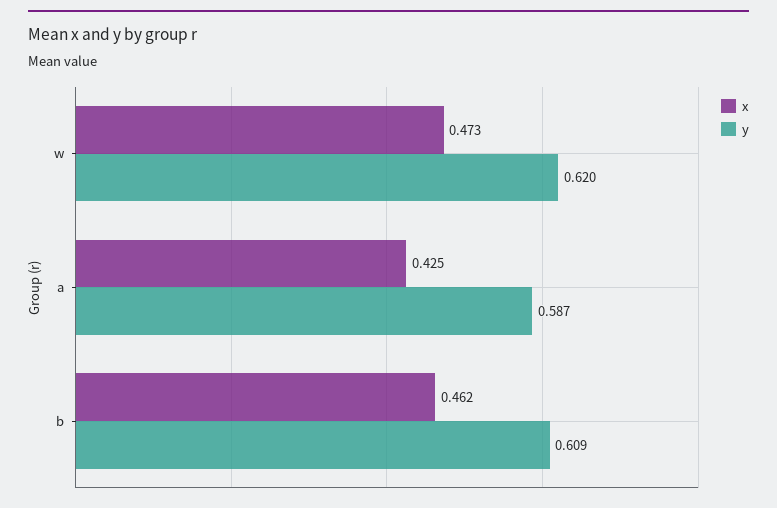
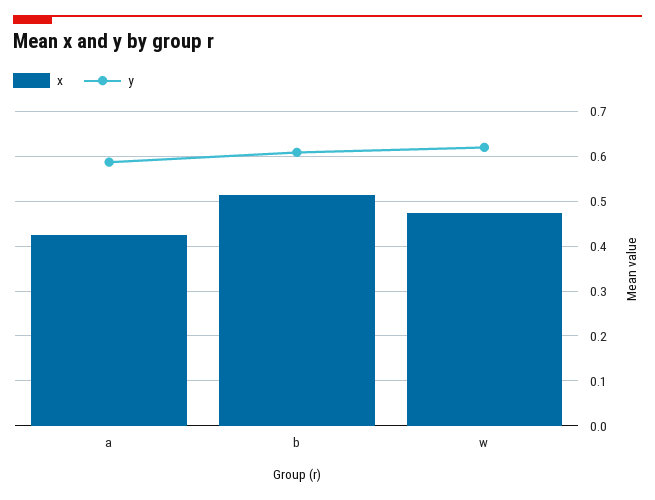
x, b: 0.462 -> 0.52

